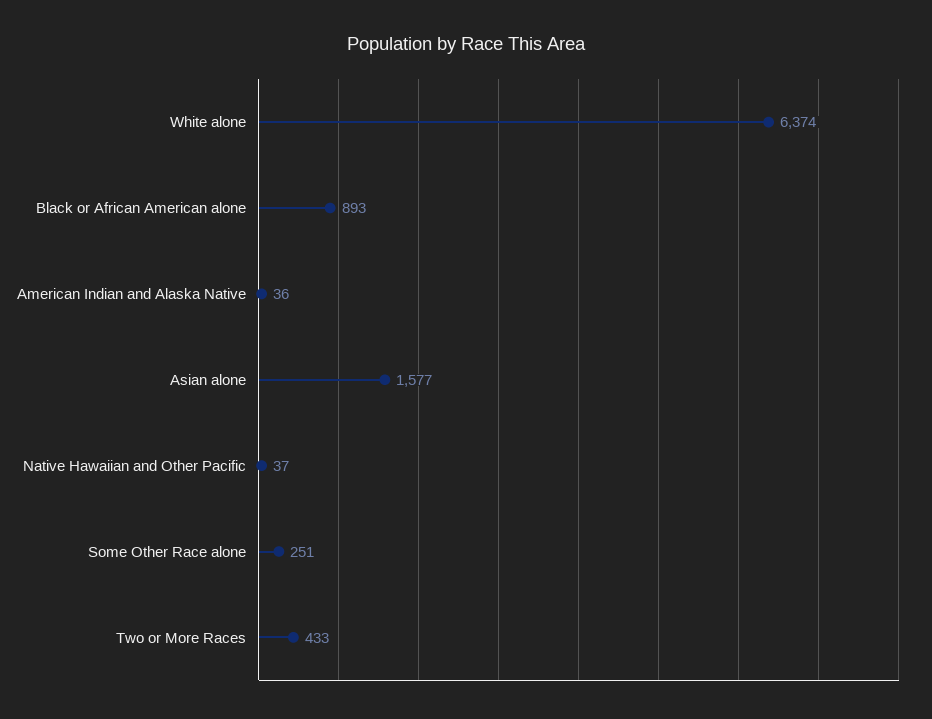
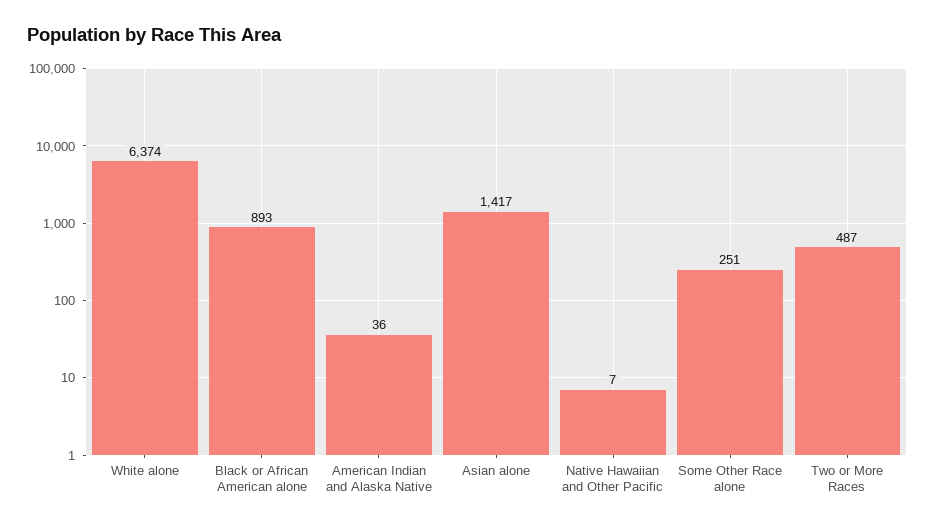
Asian alone: 1577 -> 1417
Native Hawaiian and Other Pacific: 37 -> 7
Two or More Races: 433 -> 487

